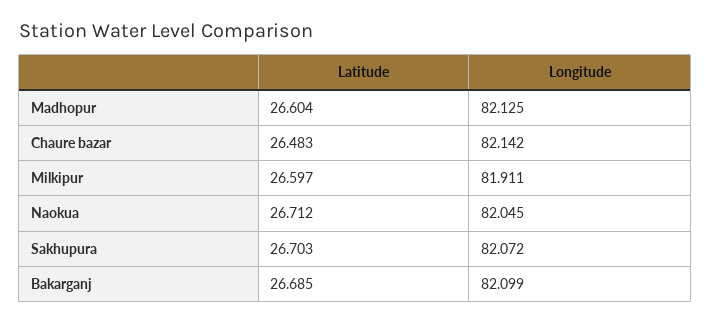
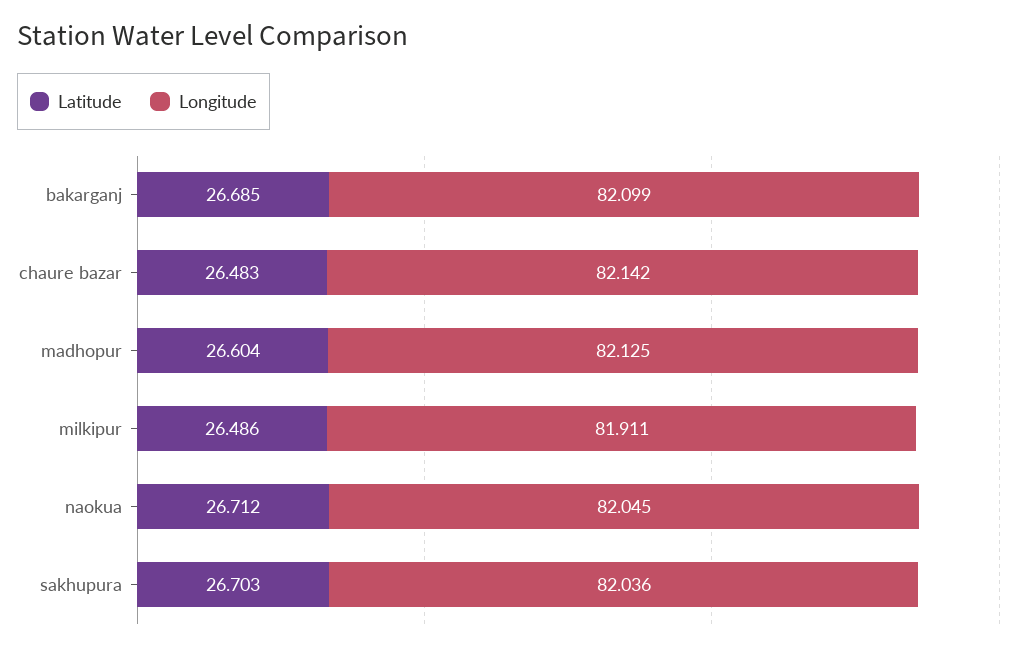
Latitude, Milkipur: 26.597 -> 26.486
Longitude, Sakhupura: 82.072 -> 82.036

